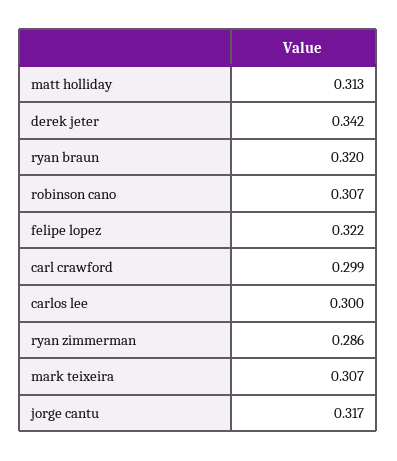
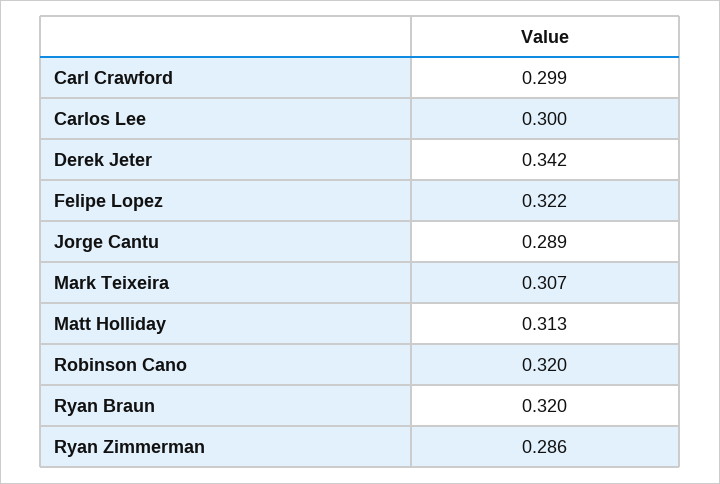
robinson cano: 0.307 -> 0.32
jorge cantu: 0.317 -> 0.289

